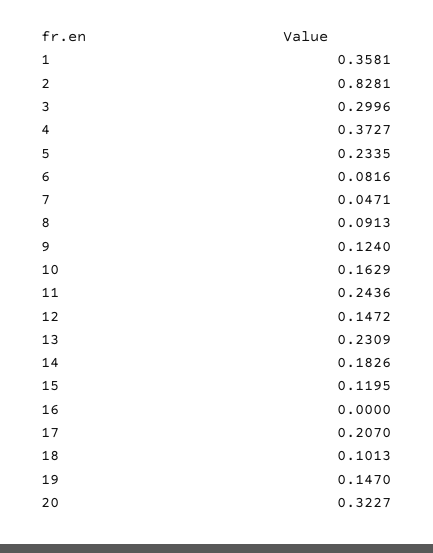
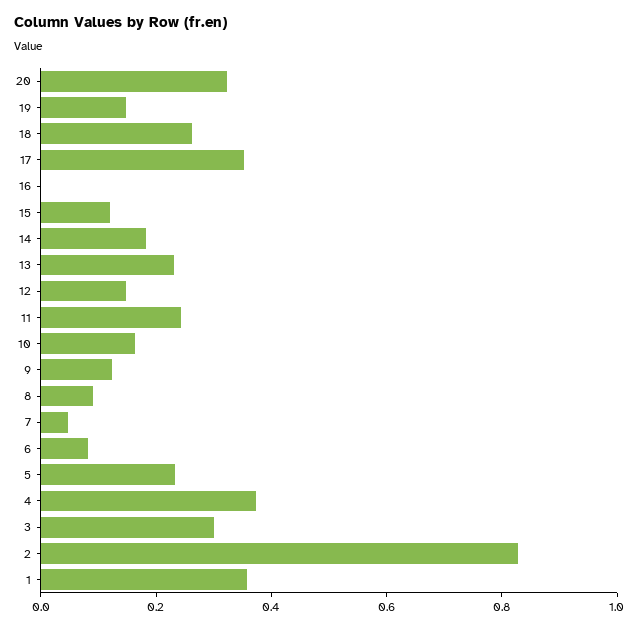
17: 0.207 -> 0.35
18: 0.1013 -> 0.25

